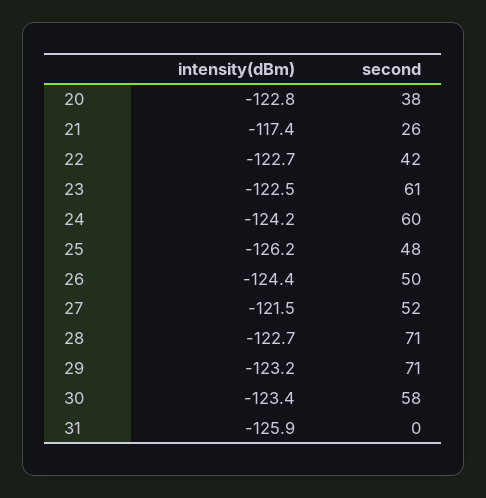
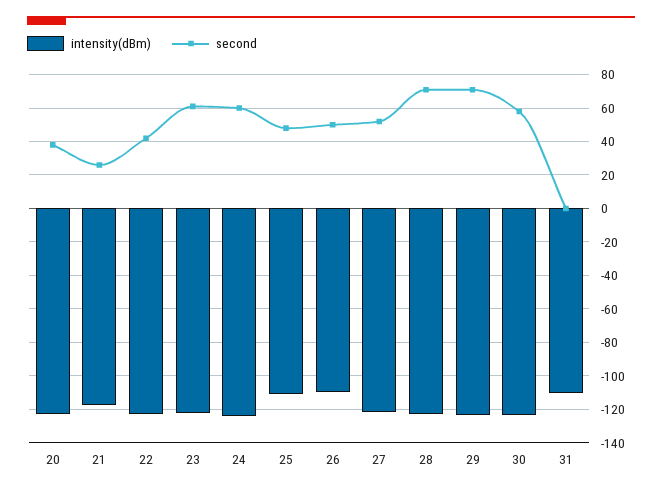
intensity(dBm), 25: -126.2 -> -110
intensity(dBm), 26: -124.4 -> -110
intensity(dBm), 31: -125.9 -> -110

